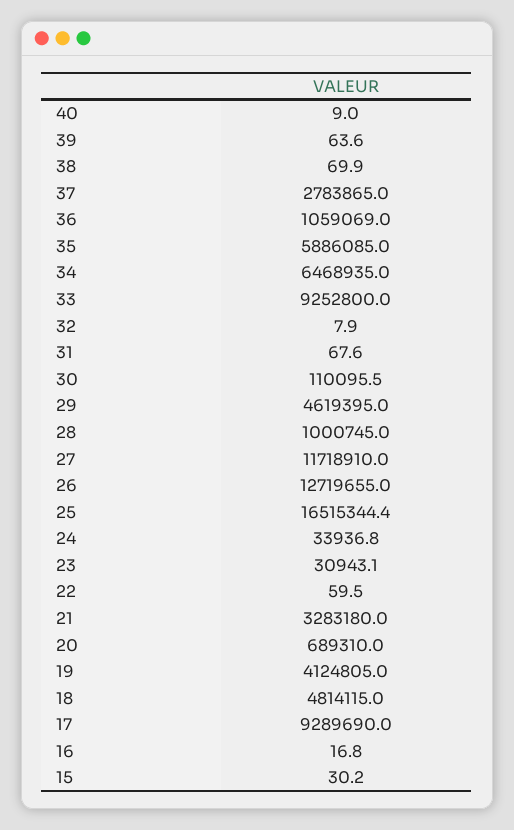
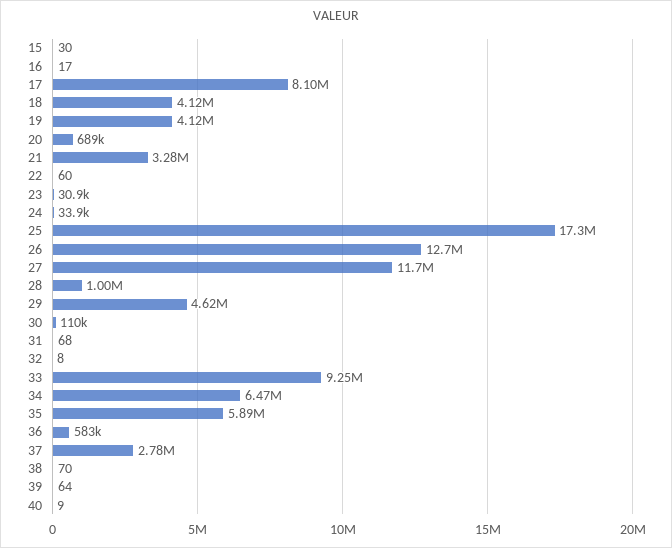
36: 1059069 -> 583000
25: 16515344.4 -> 17300000
18: 4814115 -> 4120000
17: 9289690 -> 8100000

